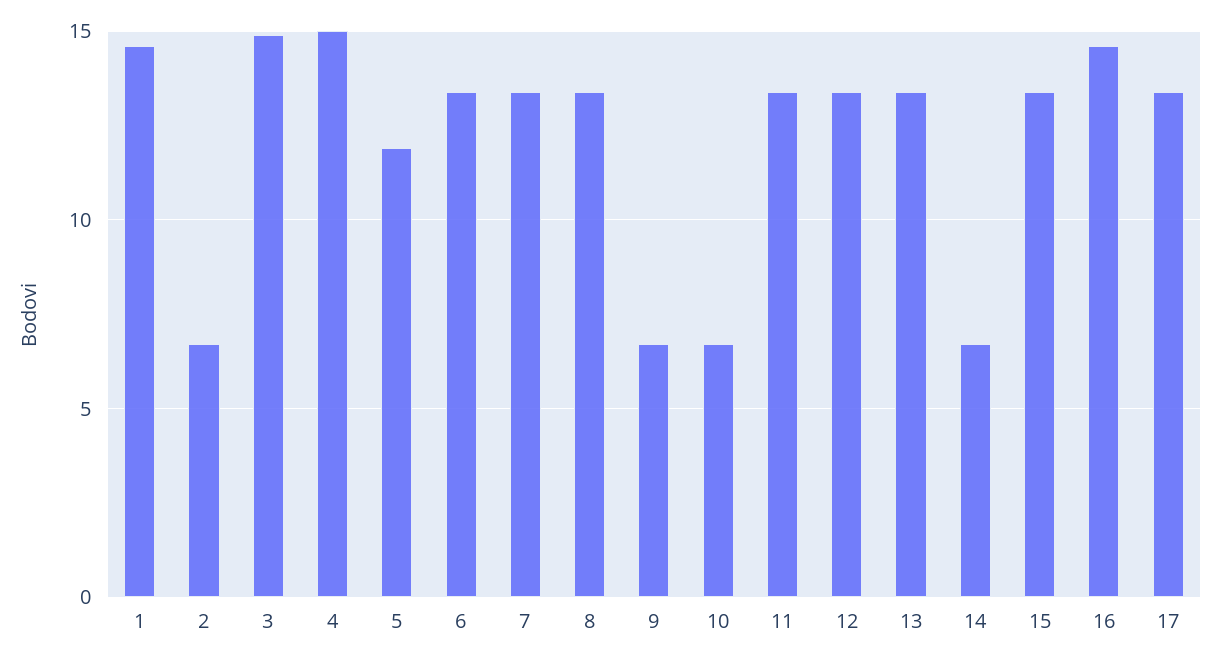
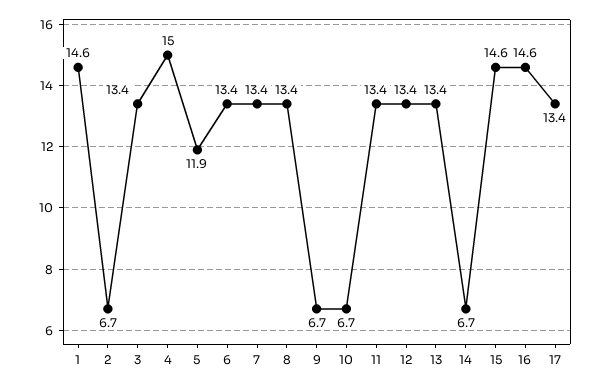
3: 15 -> 13.4
15: 13.5 -> 14.6

